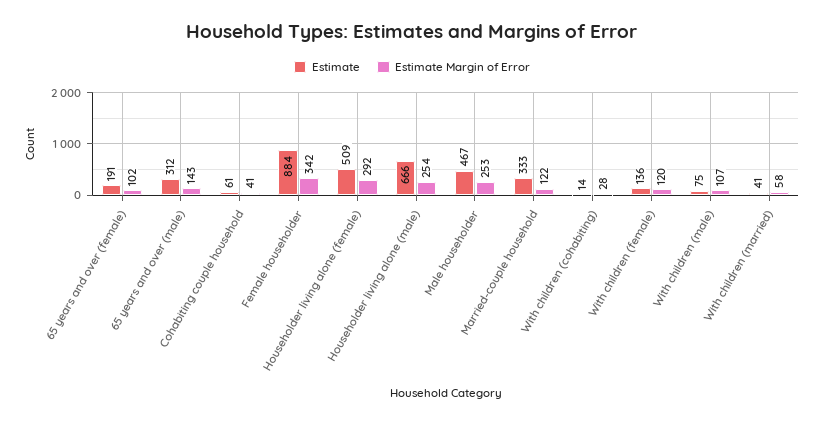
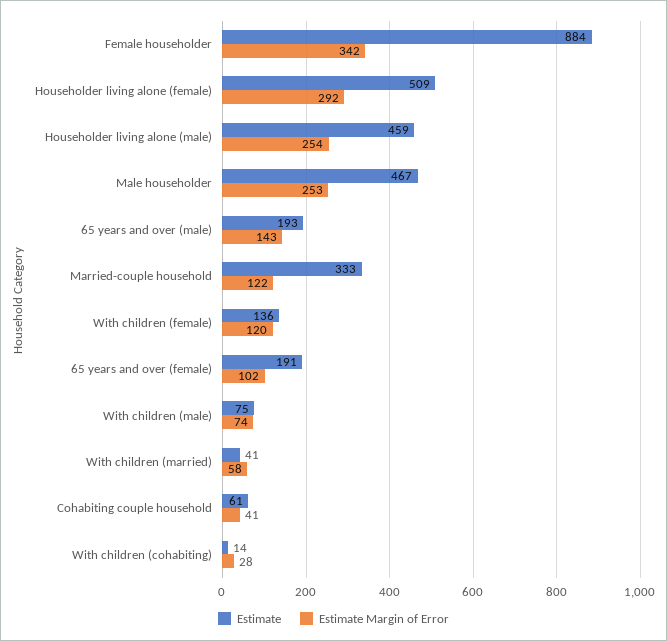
Estimate, 65 years and over (male): 312 -> 193
Estimate, Householder living alone (male): 666 -> 459
Estimate Margin of Error, With children (male): 107 -> 74

